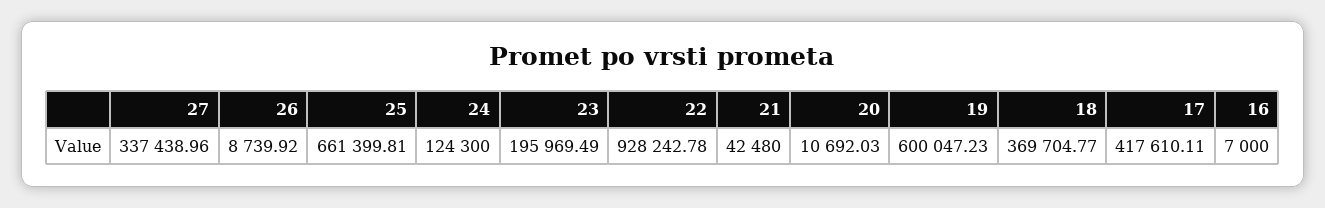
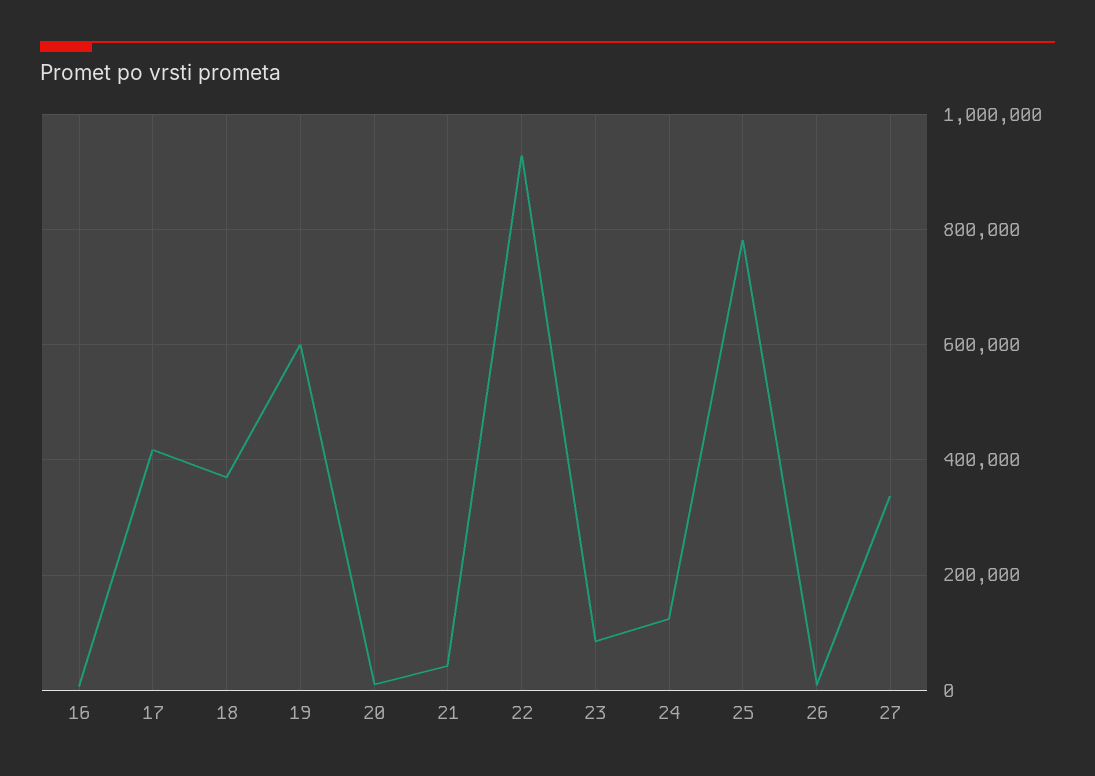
25: 661399.81 -> 780000
23: 195969.49 -> 80000

